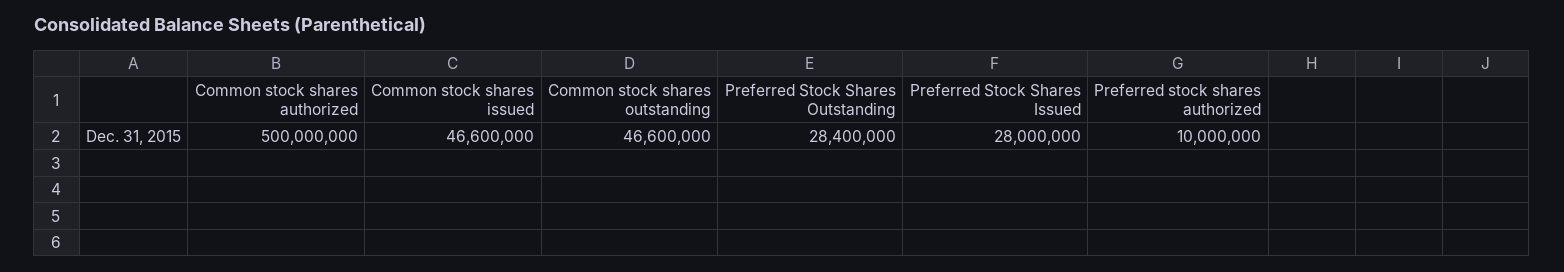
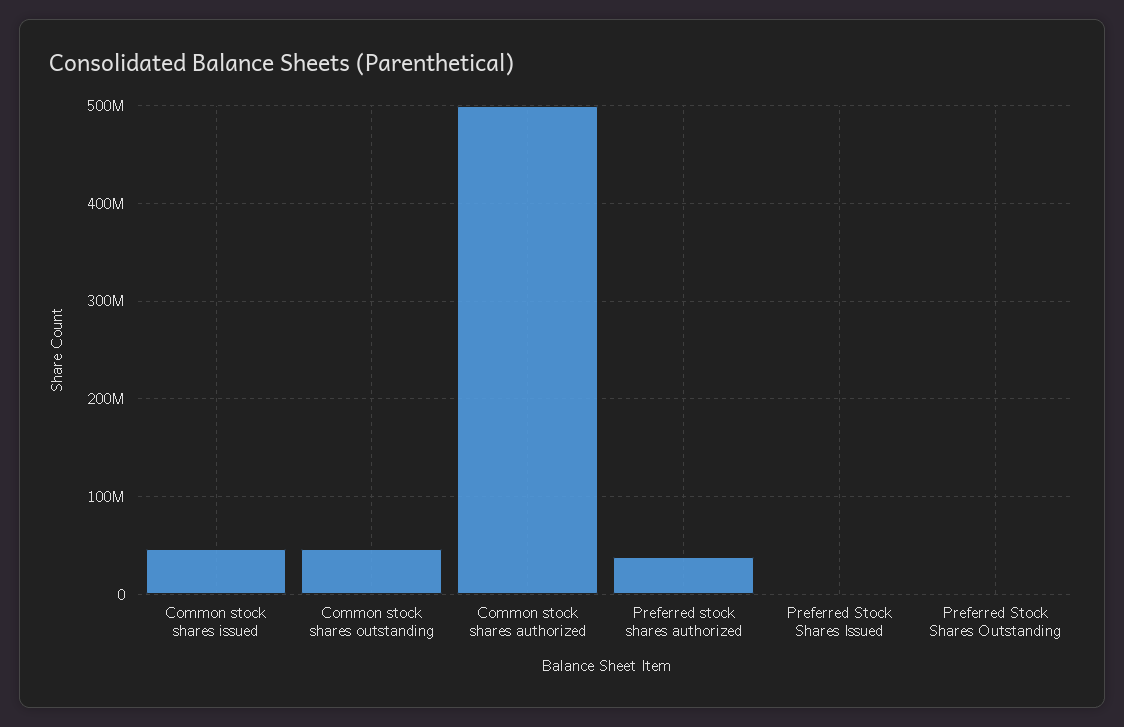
Preferred Stock Shares Outstanding: 28400000 -> 0
Preferred Stock Shares Issued: 28000000 -> 0
Preferred stock shares authorized: 10000000 -> 40000000

